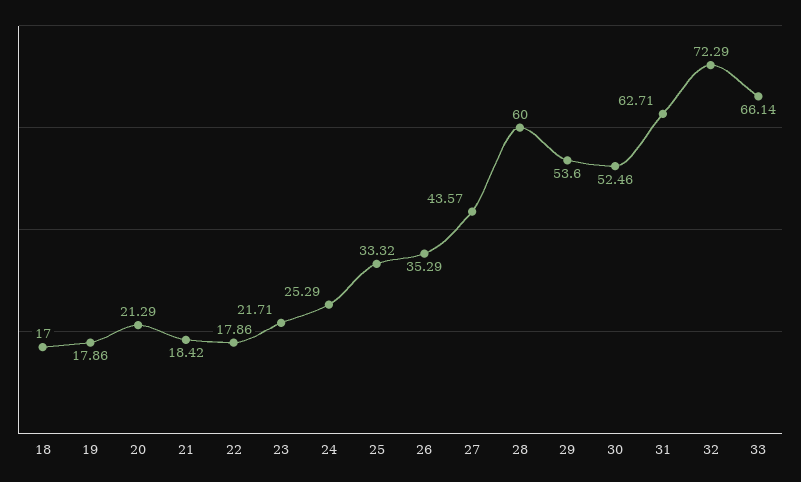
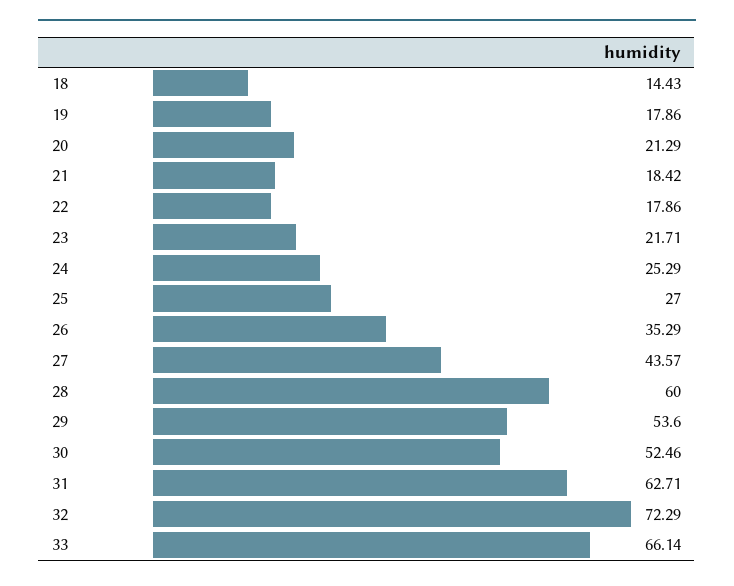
18: 17 -> 14.43
25: 33.32 -> 27

